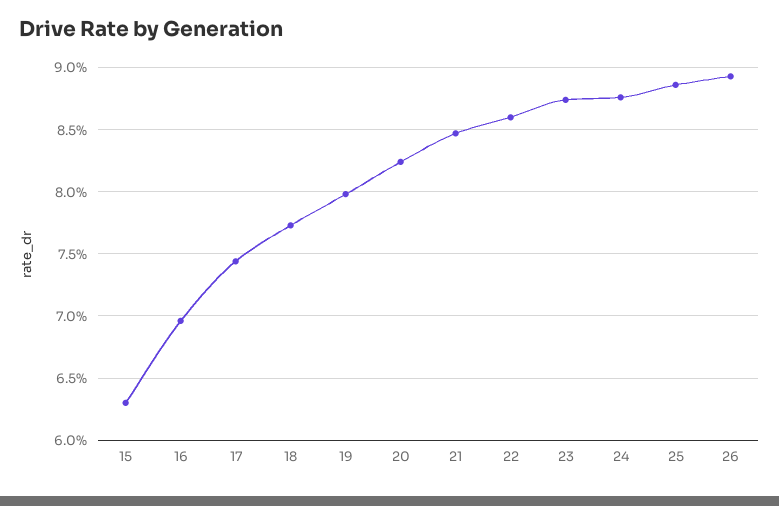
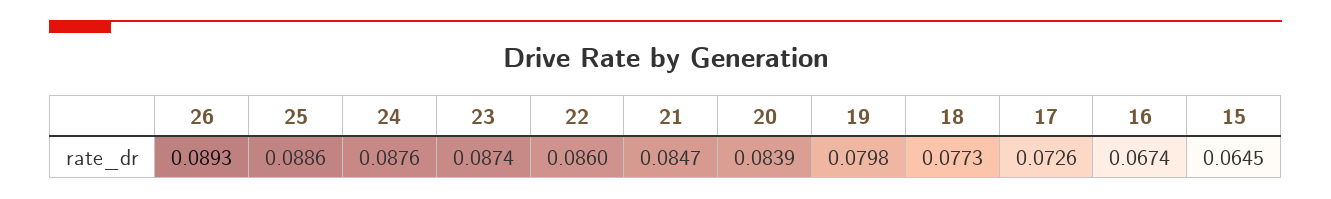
15: 0.063 -> 0.0645
16: 0.0695 -> 0.0674
17: 0.0745 -> 0.0726
20: 0.0825 -> 0.0839

